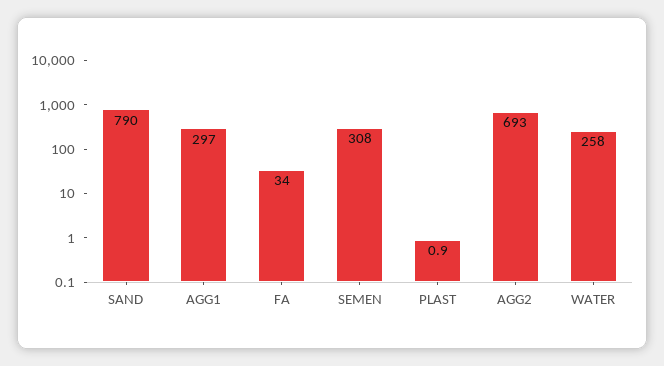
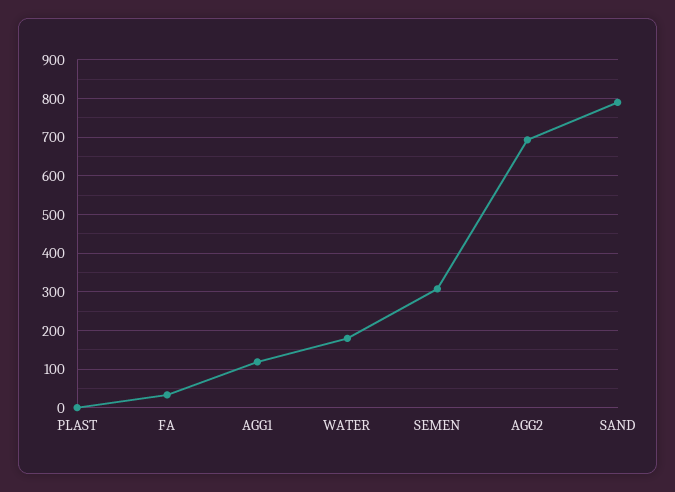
AGG1: 297 -> 120
WATER: 258 -> 180

